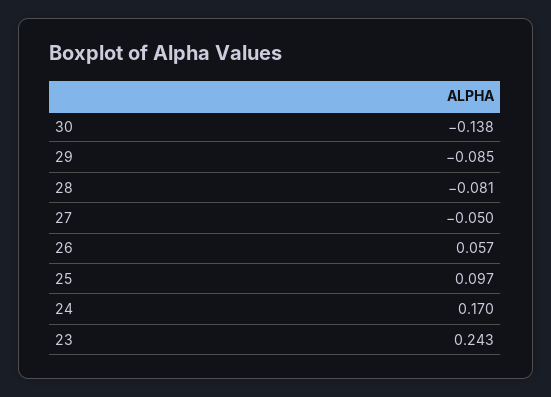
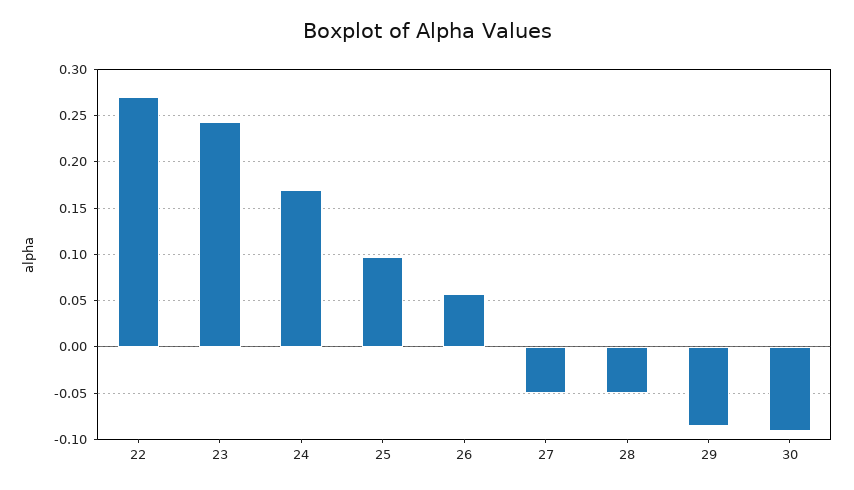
30: -0.138 -> -0.09
28: -0.081 -> -0.05
22: none -> 0.27

